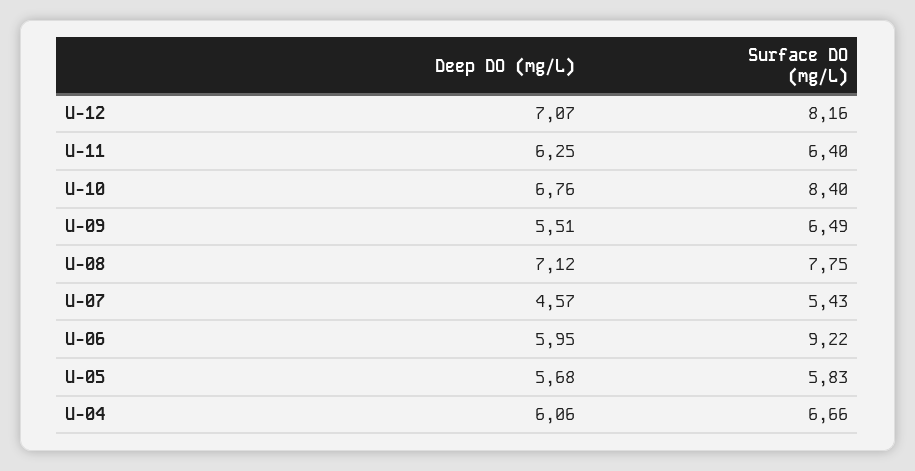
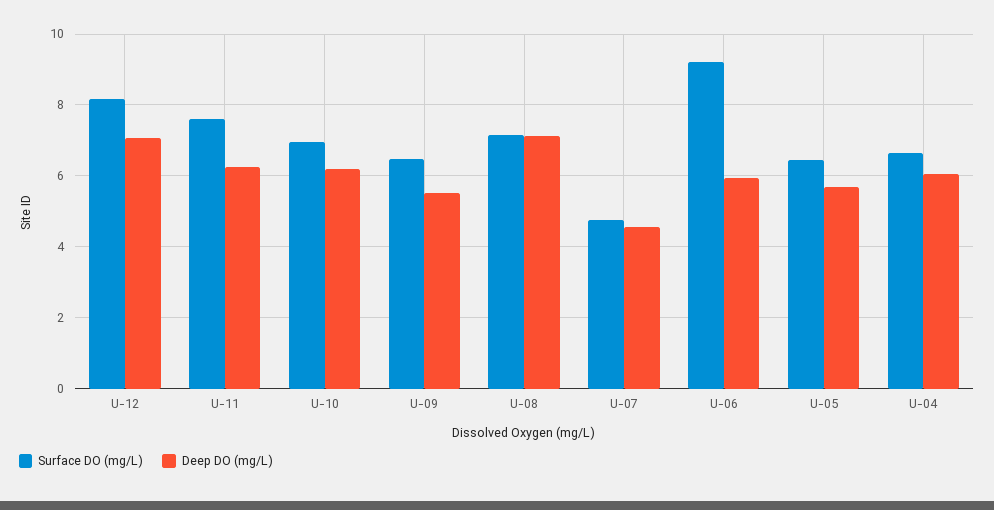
Surface DO (mg/L), U-11: 6.4 -> 7.6
Deep DO (mg/L), U-10: 6.76 -> 6.2
Surface DO (mg/L), U-10: 8.4 -> 7
Surface DO (mg/L), U-08: 7.75 -> 7.2
Surface DO (mg/L), U-07: 5.43 -> 4.8
Surface DO (mg/L), U-05: 5.83 -> 6.4

